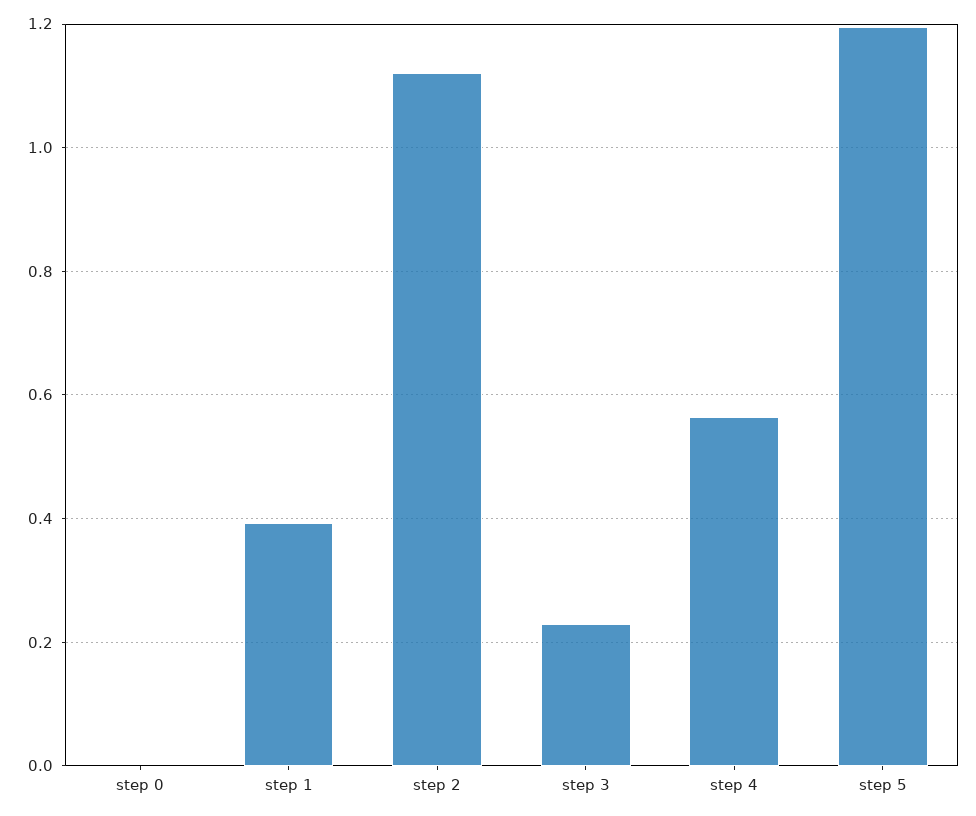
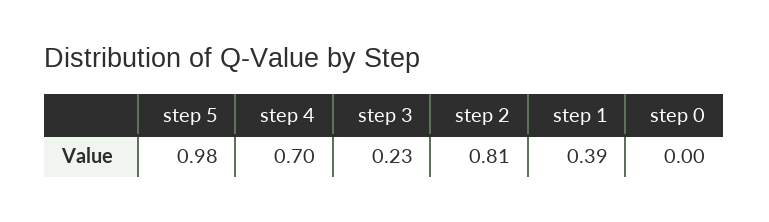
step 2: 1.12 -> 0.81
step 4: 0.56 -> 0.7
step 5: 1.2 -> 0.98

